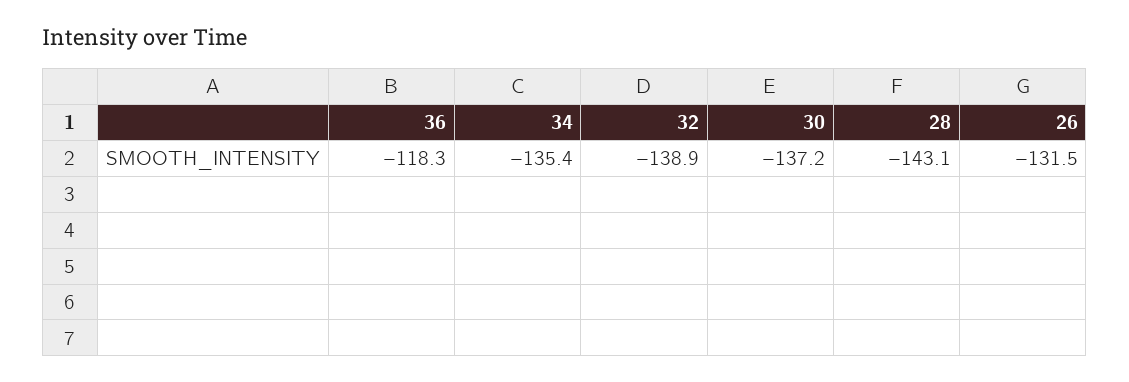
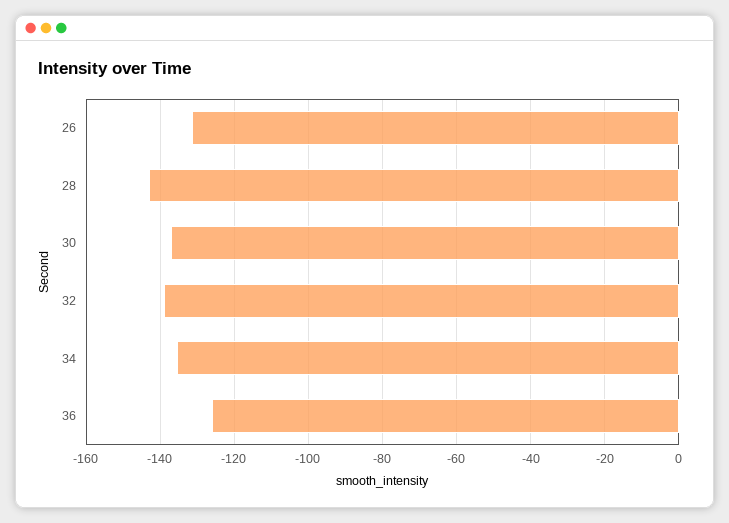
36: -118.3 -> -126

